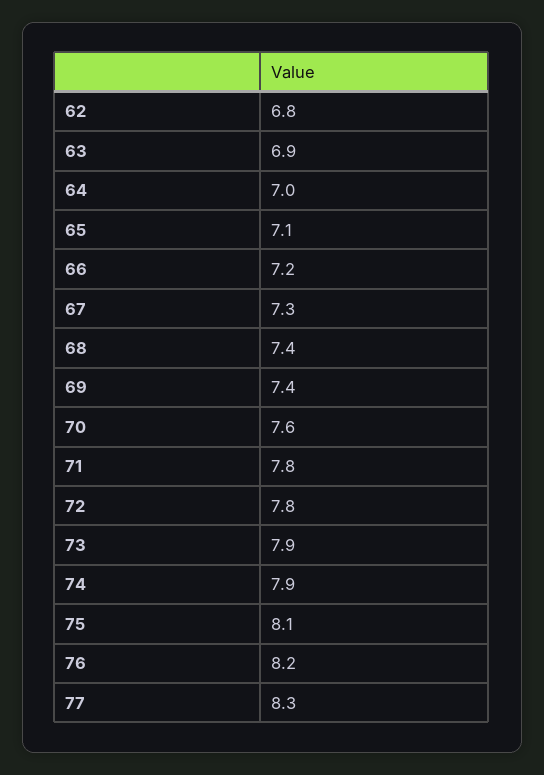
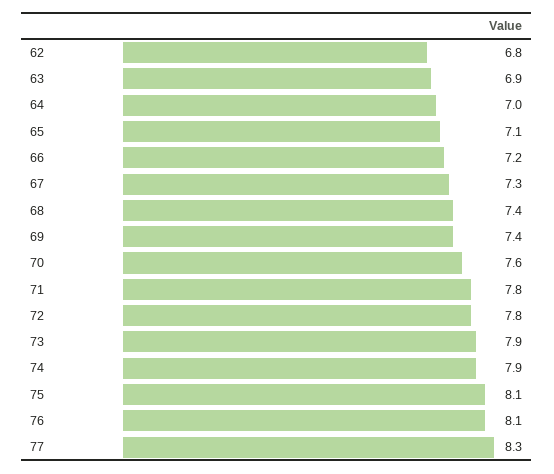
76: 8.2 -> 8.1

